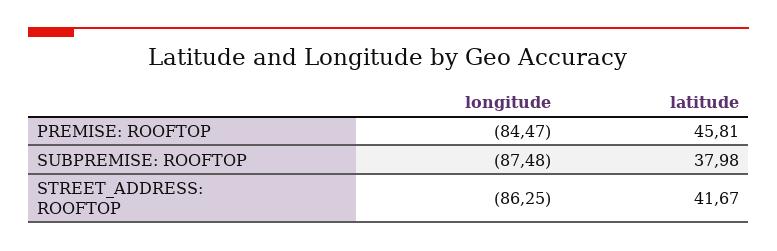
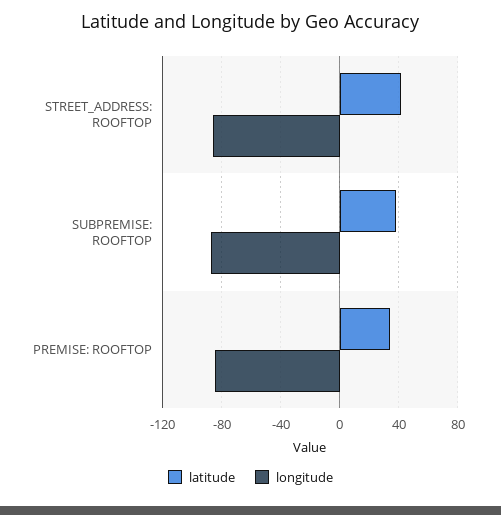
latitude, PREMISE: ROOFTOP: 45.81 -> 35

